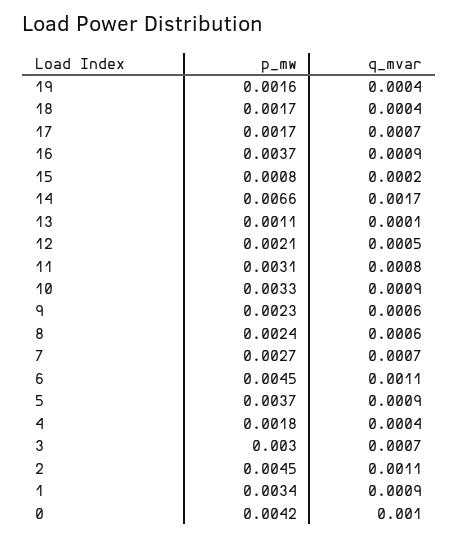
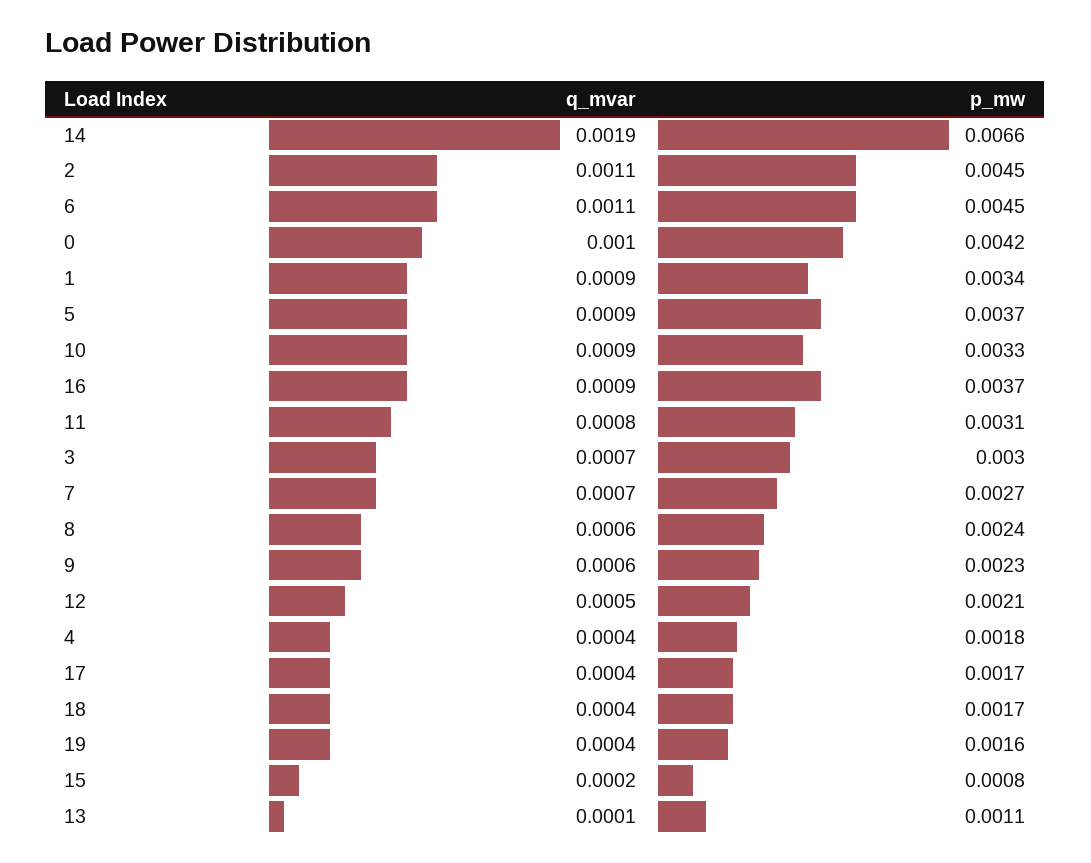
q_mvar, 17: 0.0007 -> 0.0004
q_mvar, 14: 0.0017 -> 0.0019

